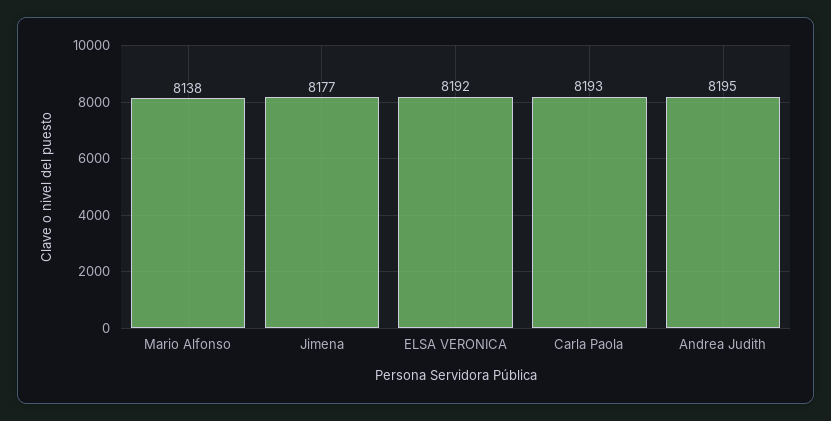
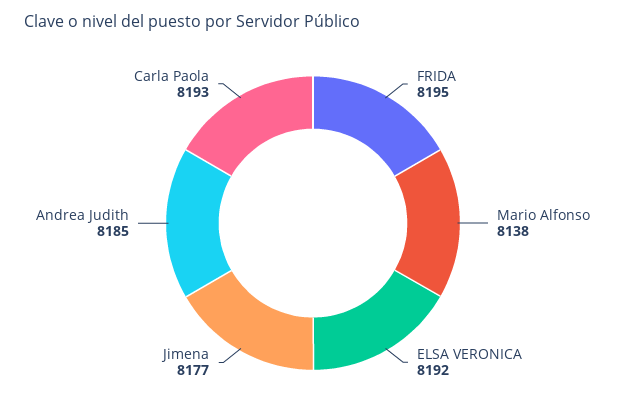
Andrea Judith: 8195 -> 8185
FRIDA: none -> 8195

